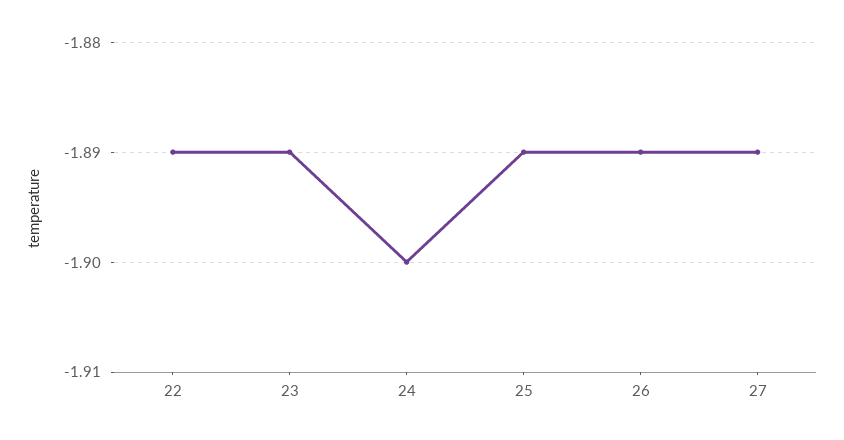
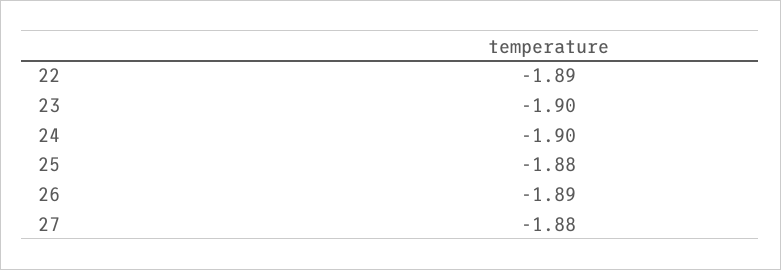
23: -1.89 -> -1.9
25: -1.89 -> -1.88
27: -1.89 -> -1.88

